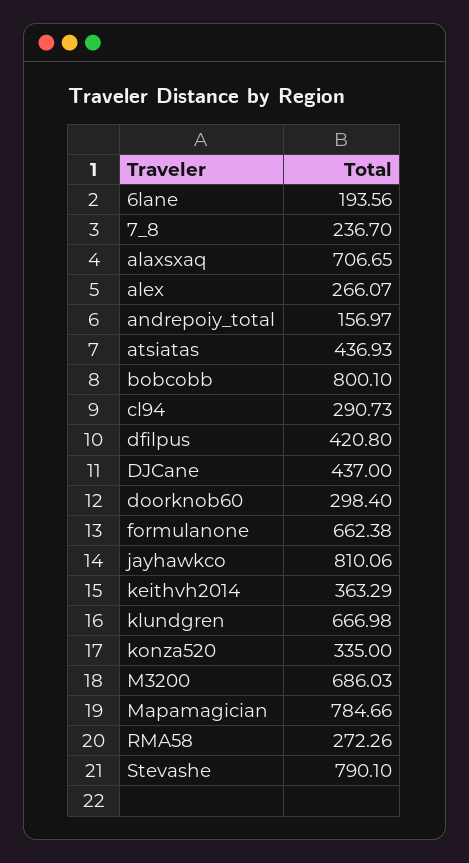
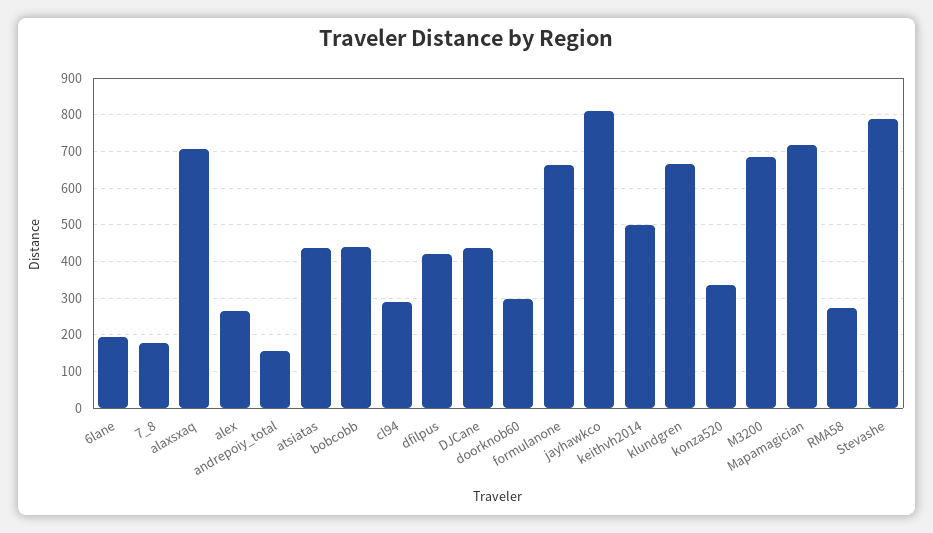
7_8: 236.7 -> 180
bobcobb: 800.1 -> 440
keithvh2014: 363.29 -> 500
Mapamagician: 784.66 -> 720

